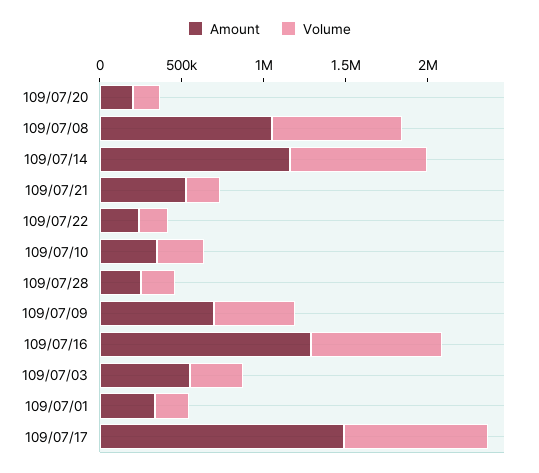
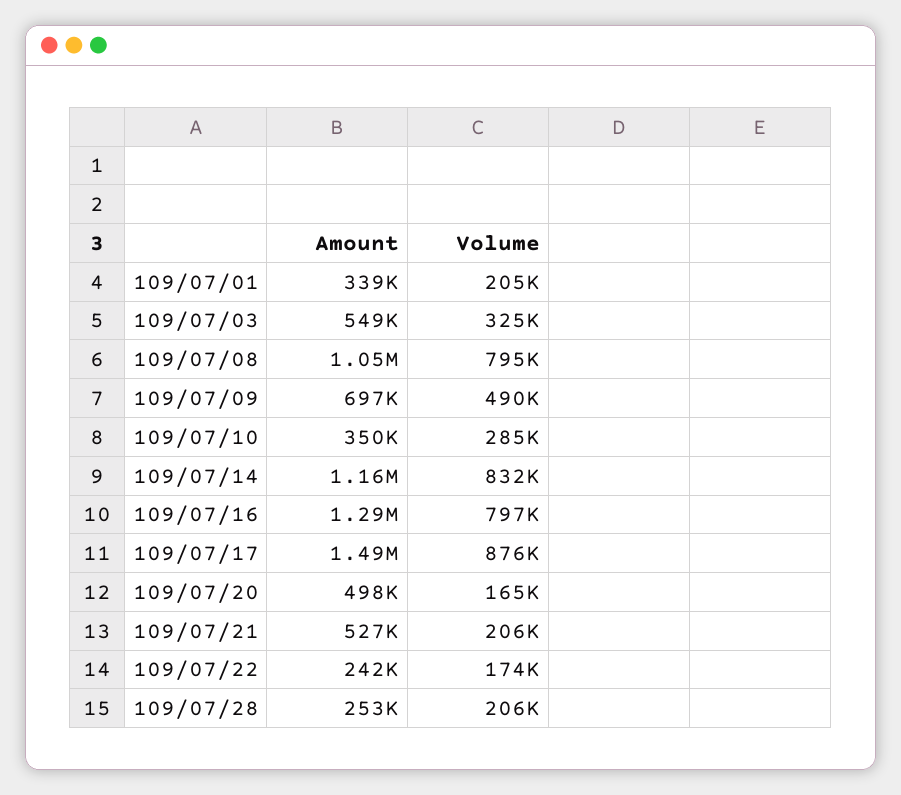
Amount, 109/07/20: 200000 -> 498000

